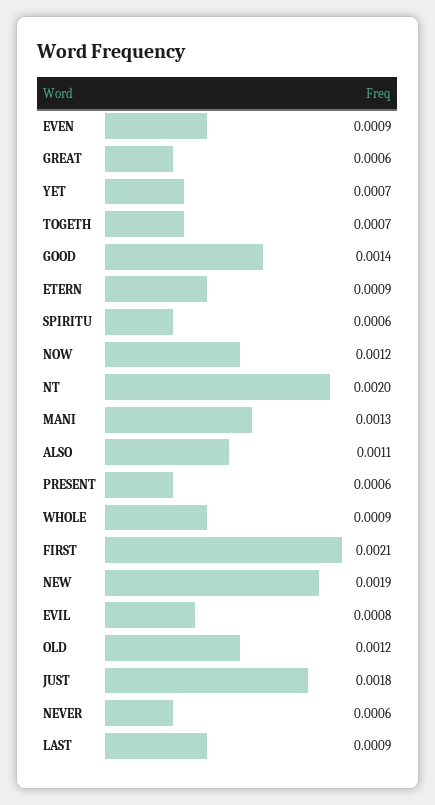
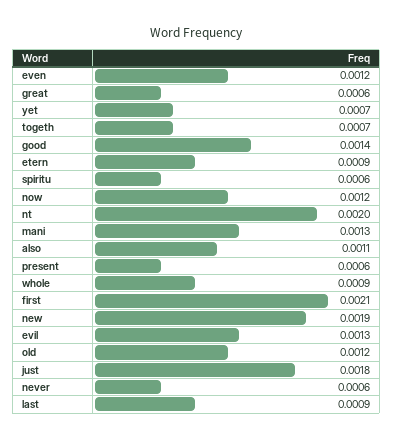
EVEN: 0.0009 -> 0.0012
EVIL: 0.0008 -> 0.0013

